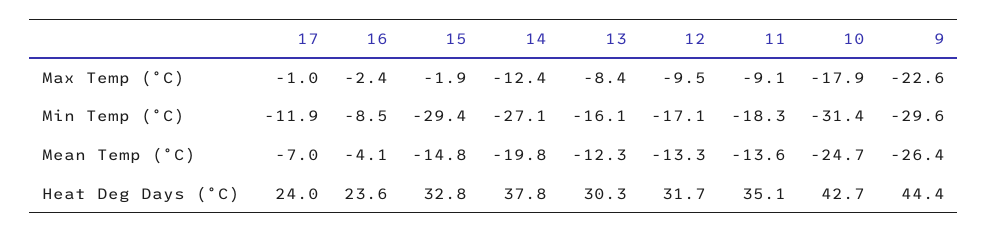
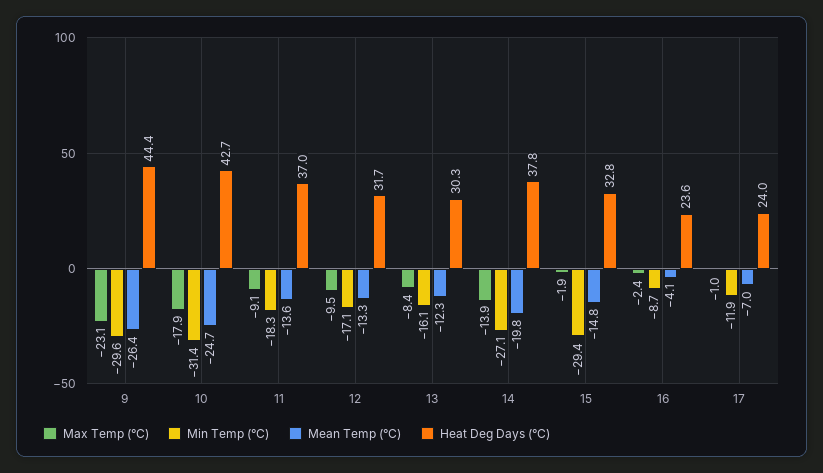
Max Temp (°C), 14: -12.4 -> -13.9
Max Temp (°C), 9: -22.6 -> -23.1
Min Temp (°C), 16: -8.5 -> -8.7
Heat Deg Days (°C), 11: 35.1 -> 37

